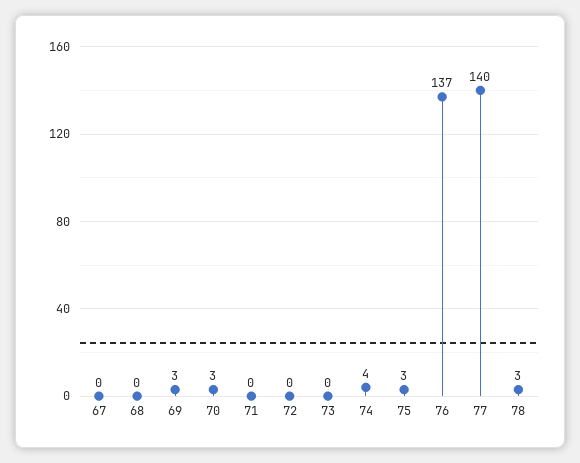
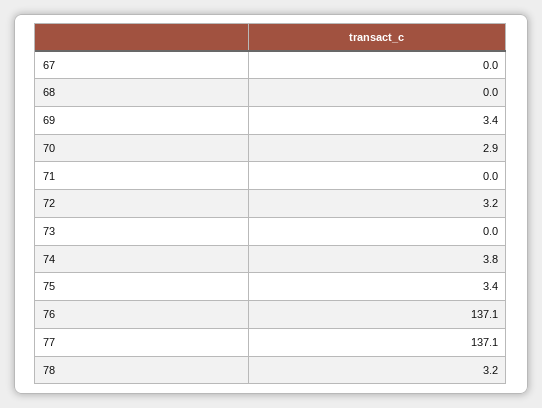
72: 0 -> 3.2
77: 140 -> 137.1

